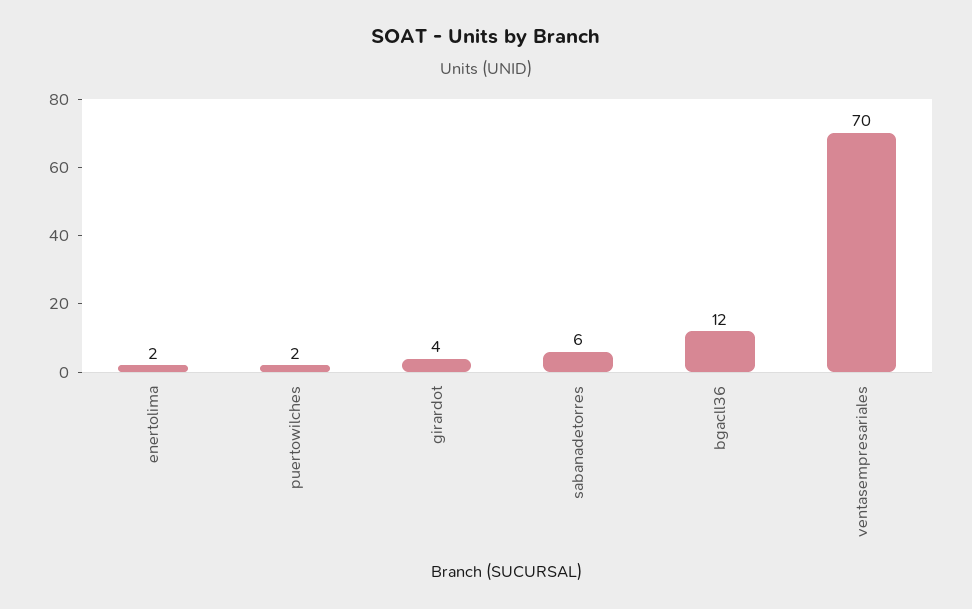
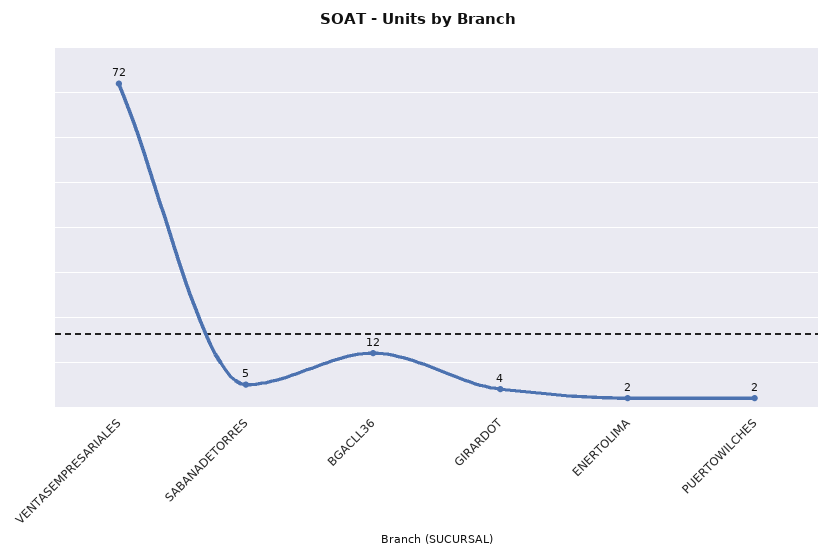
sabanadetorres: 6 -> 5
ventasempresariales: 70 -> 72

